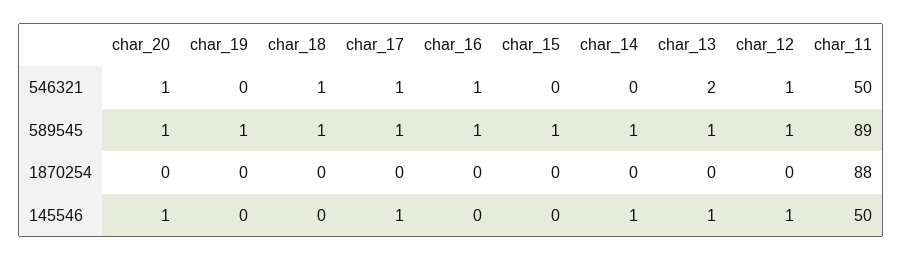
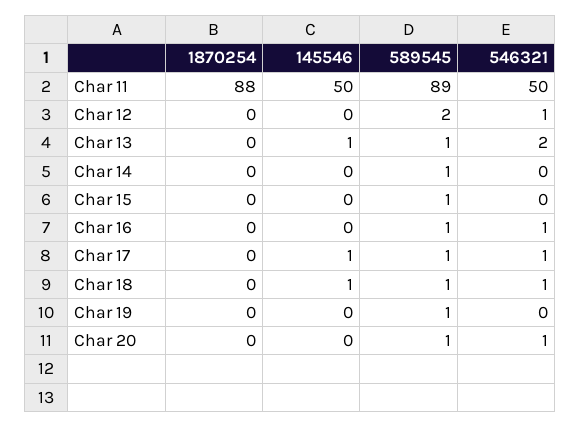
char_12, 589545: 1 -> 2
char_20, 145546: 1 -> 0
char_18, 145546: 0 -> 1
char_14, 145546: 1 -> 0
char_12, 145546: 1 -> 0

